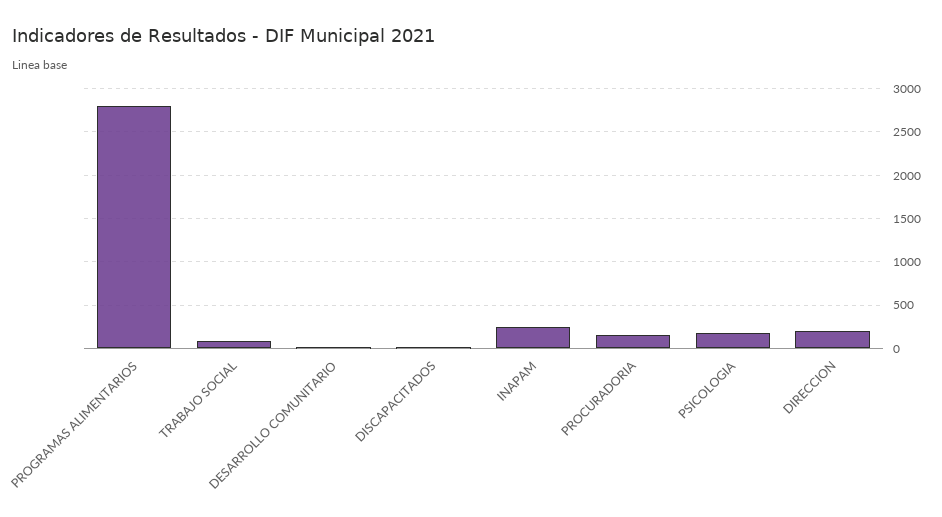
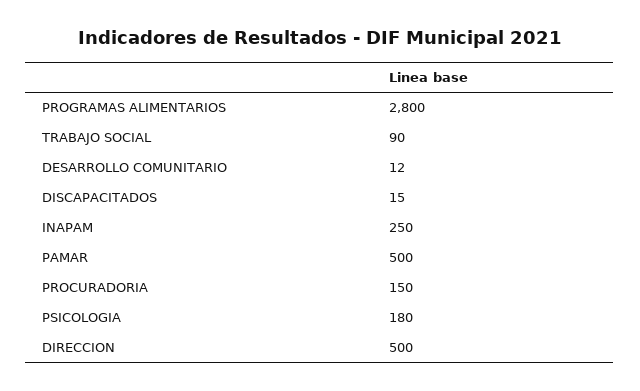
DIRECCION: 200 -> 500
PAMAR: none -> 500

